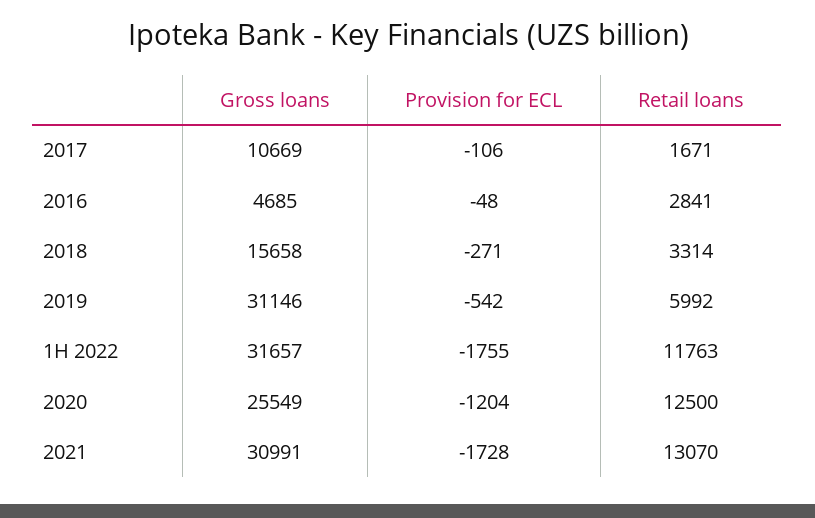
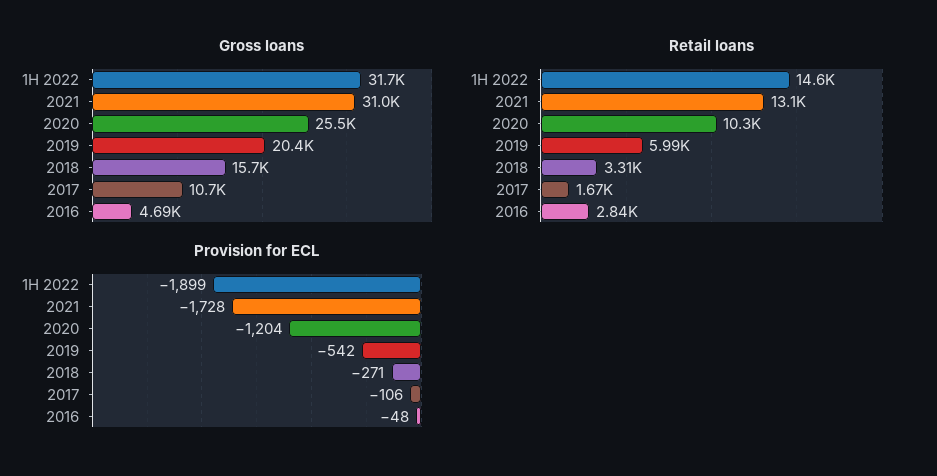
Gross loans, 2019: 31146 -> 20400
Provision for ECL, 1H 2022: -1755 -> -1899
Retail loans, 1H 2022: 11763 -> 14600
Retail loans, 2020: 12500 -> 10300

